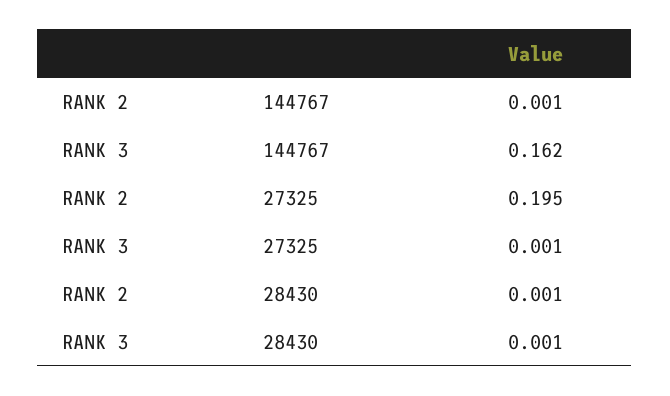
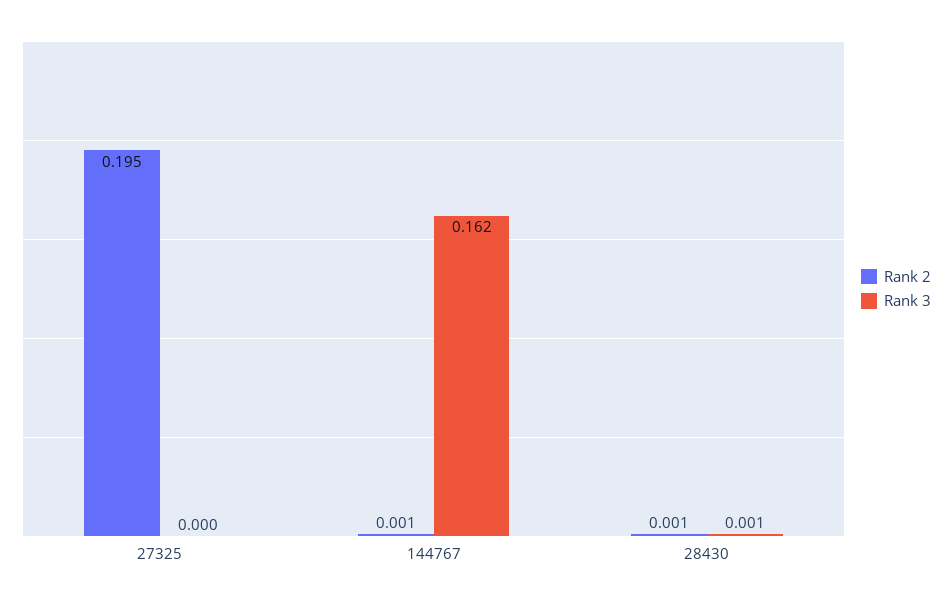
RANK 3, 27325: 0.001 -> 0

